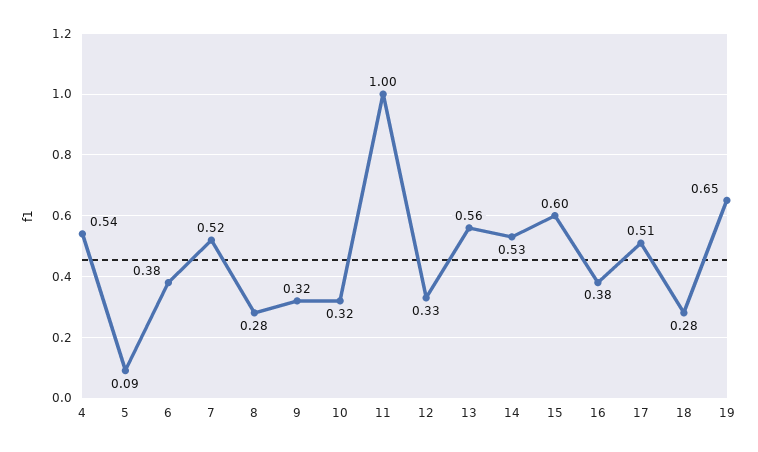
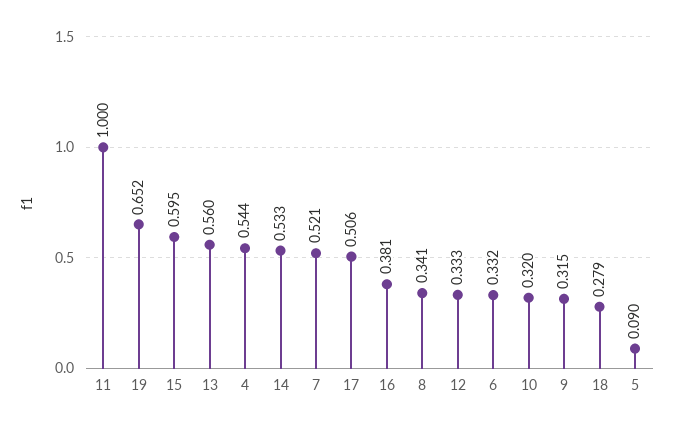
6: 0.38 -> 0.332
8: 0.28 -> 0.341

